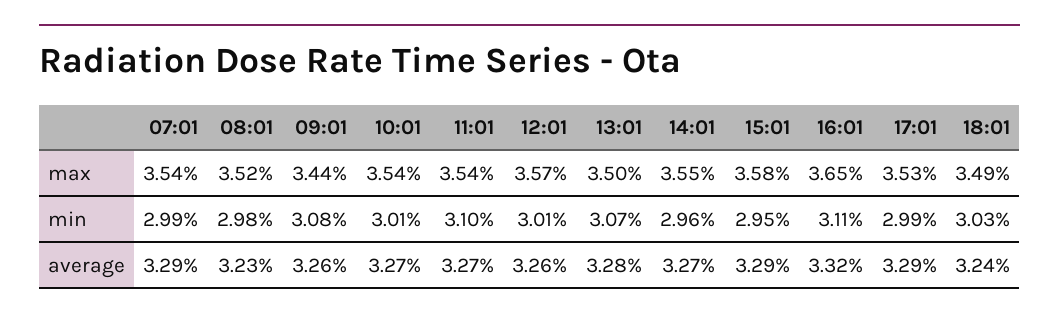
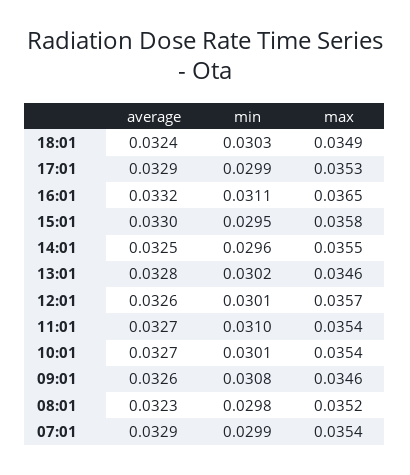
09:01, max: 0.0344 -> 0.0346
13:01, max: 0.035 -> 0.0346
13:01, min: 0.0307 -> 0.0302
14:01, average: 0.0327 -> 0.0325
15:01, average: 0.0329 -> 0.033

